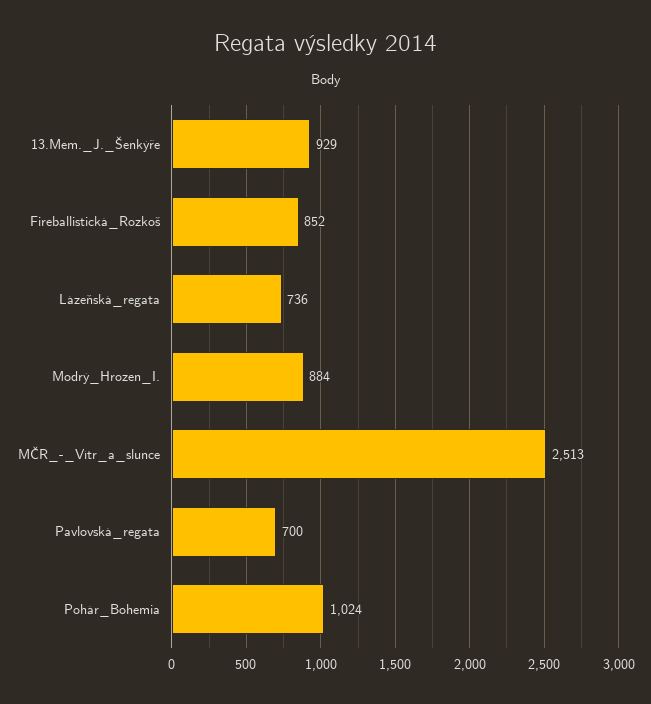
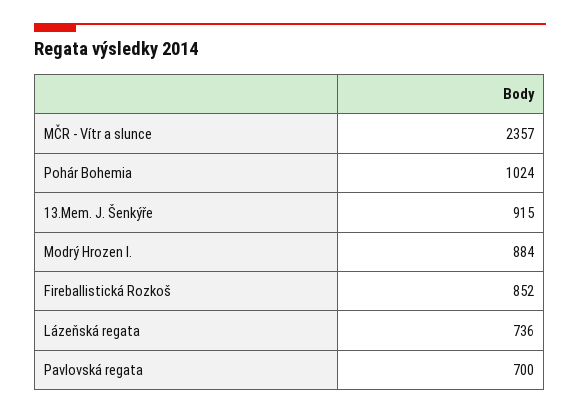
13.Mem._J._Šenkýře: 929 -> 915
MČR_-_Vítr_a_slunce: 2513 -> 2357

